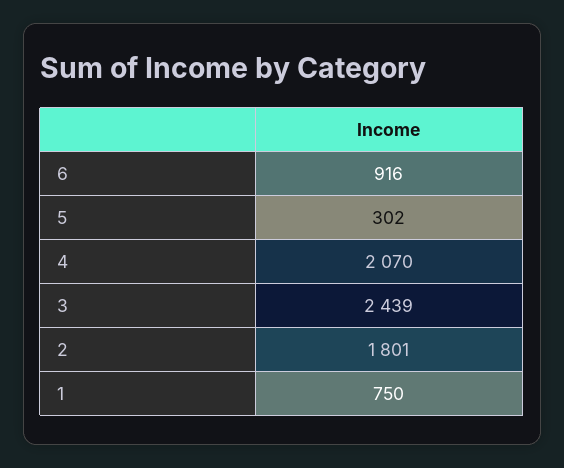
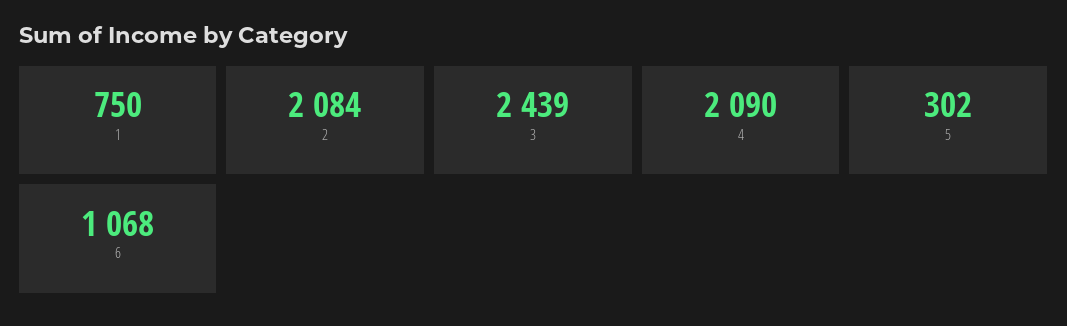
6: 916 -> 1068
4: 2070 -> 2090
2: 1801 -> 2084

